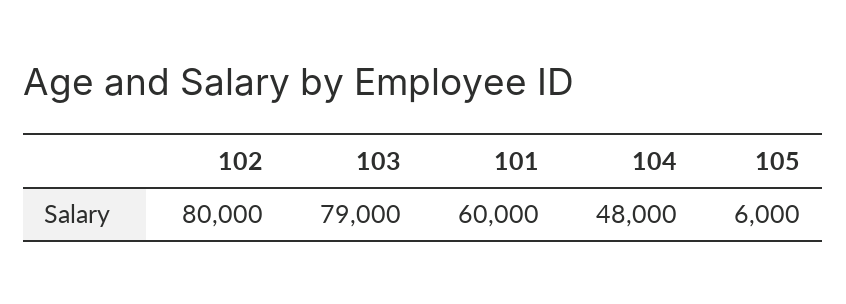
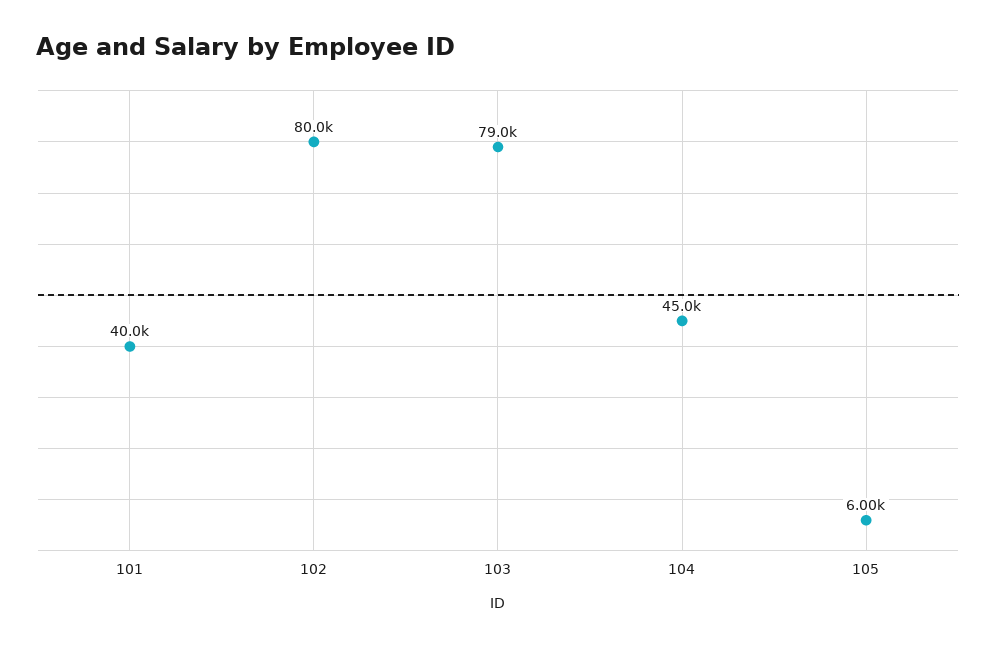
101: 60000 -> 40000
104: 48000 -> 45000

